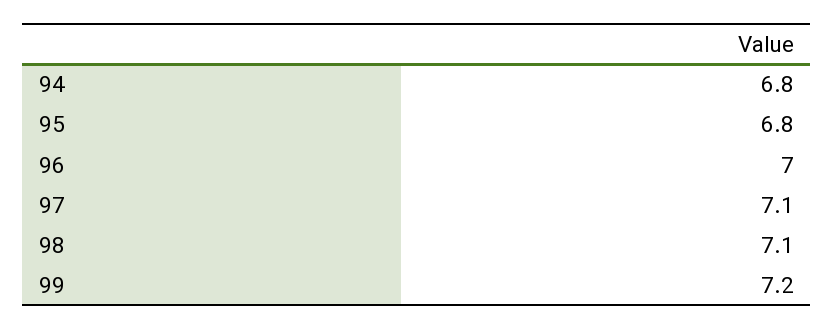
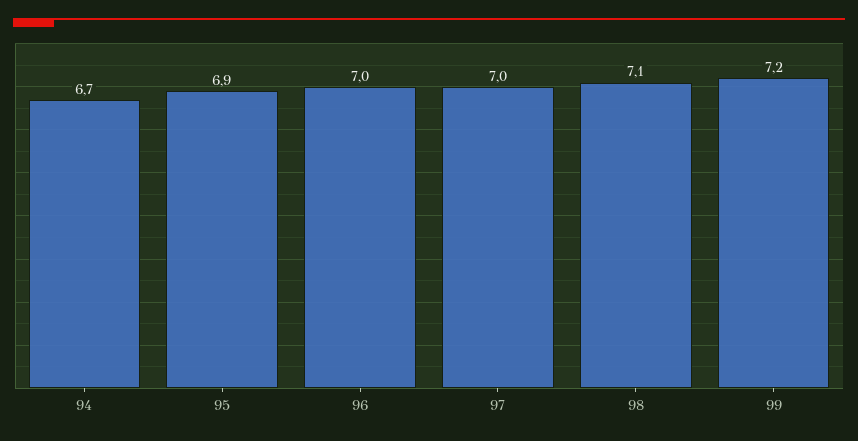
94: 6.8 -> 6.7
95: 6.8 -> 6.9
97: 7.1 -> 7

